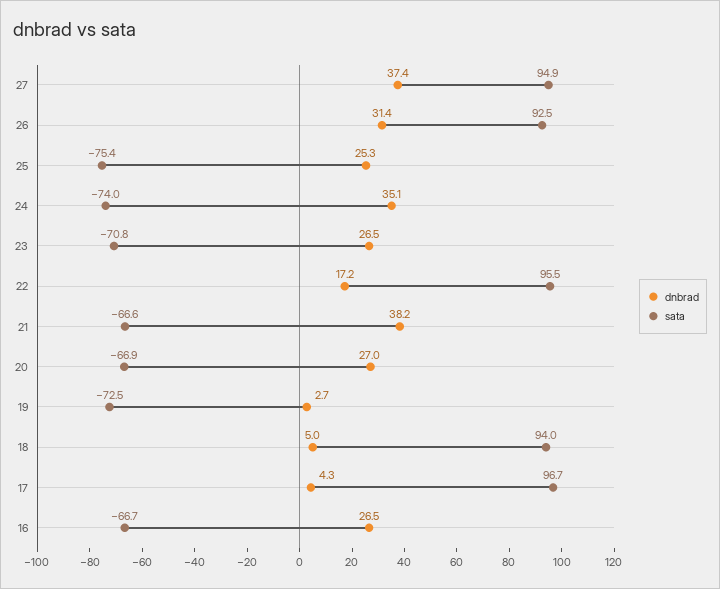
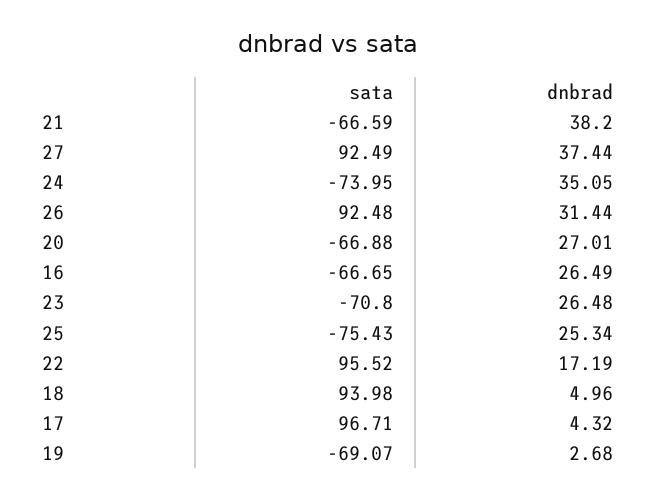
sata, 27: 94.9 -> 92.49
sata, 19: -72.5 -> -69.07

